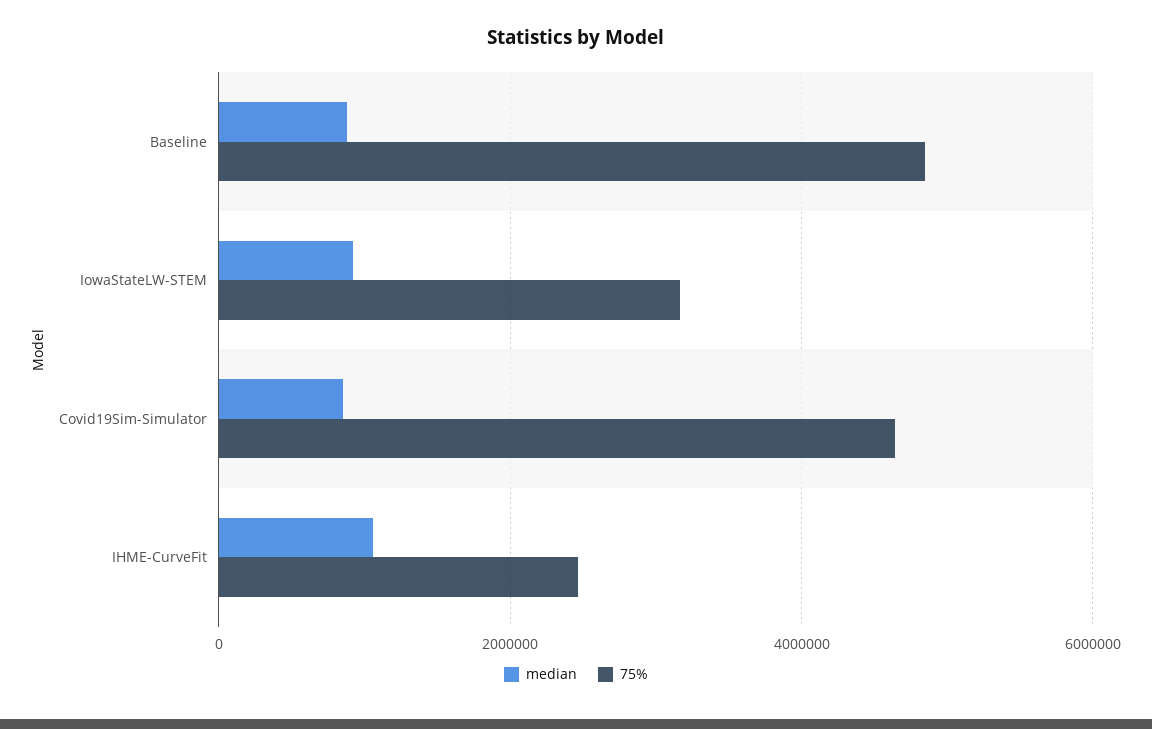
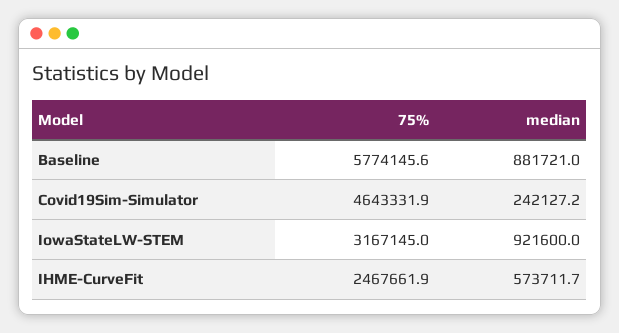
75%, Baseline: 4800000 -> 5774145.6
median, Covid19Sim-Simulator: 800000 -> 242127.2
median, IHME-CurveFit: 1000000 -> 573711.7

